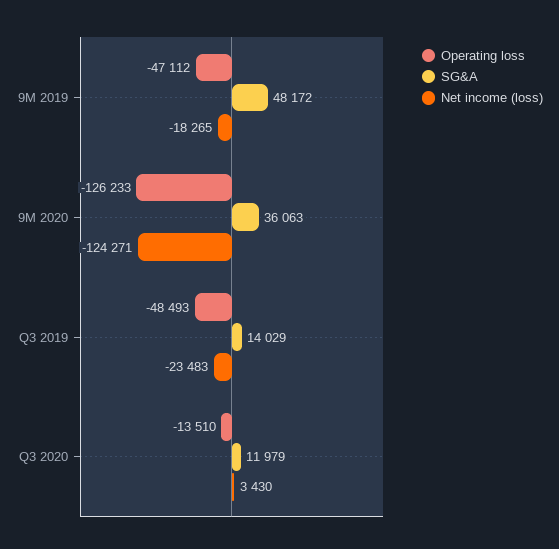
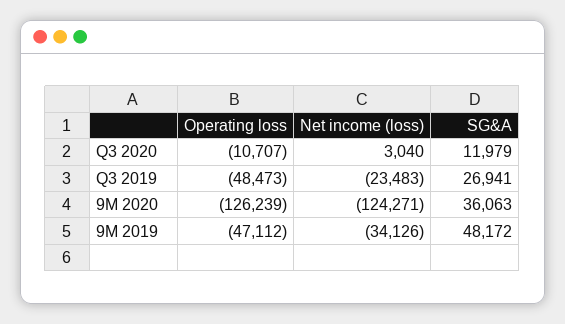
Net income (loss), 9M 2019: -18265 -> -34126
Operating loss, 9M 2020: -126233 -> -126239
Operating loss, Q3 2019: -48493 -> -48473
SG&A, Q3 2019: 14029 -> 26941
Operating loss, Q3 2020: -13510 -> -10707
Net income (loss), Q3 2020: 3430 -> 3040

